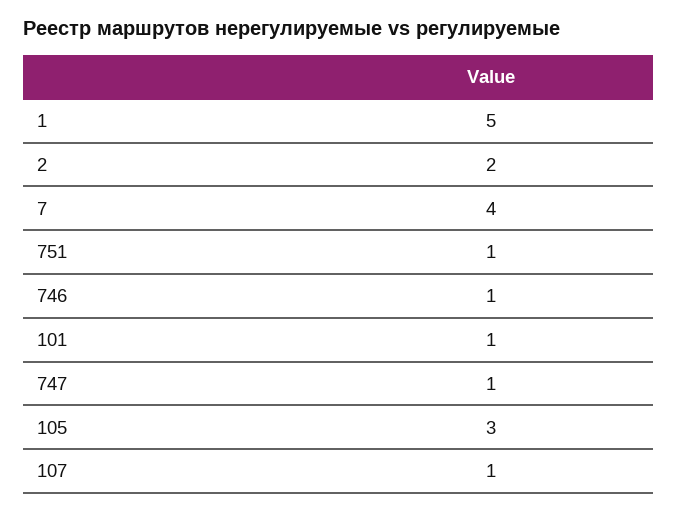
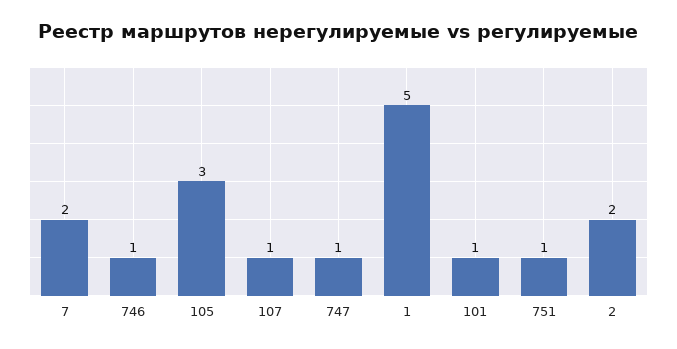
7: 4 -> 2

